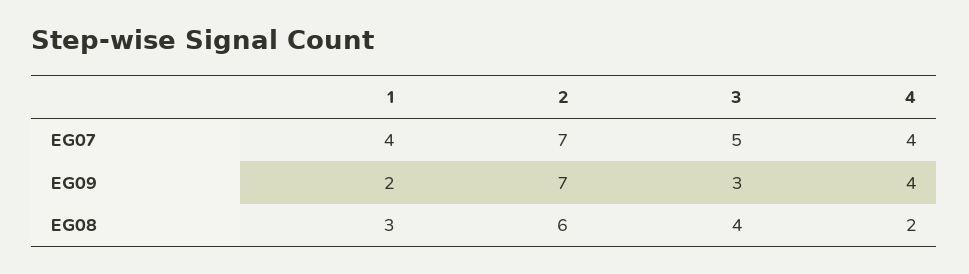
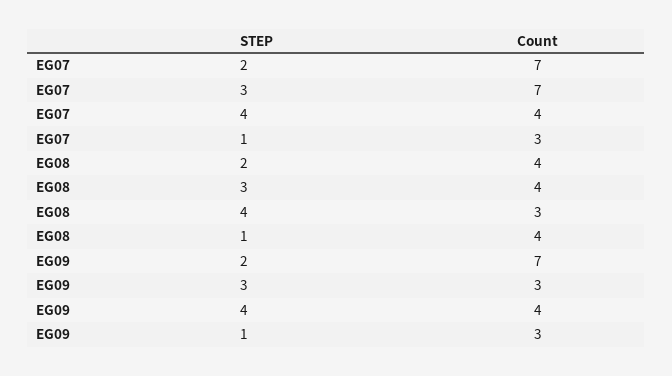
1, EG07: 4 -> 3
3, EG07: 5 -> 7
1, EG09: 2 -> 3
1, EG08: 3 -> 4
2, EG08: 6 -> 4
4, EG08: 2 -> 3

